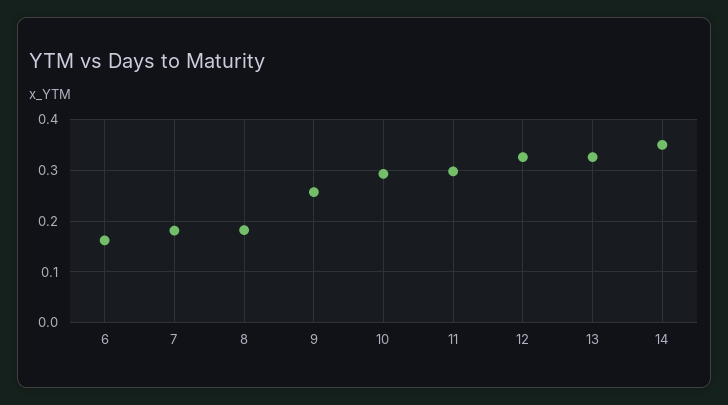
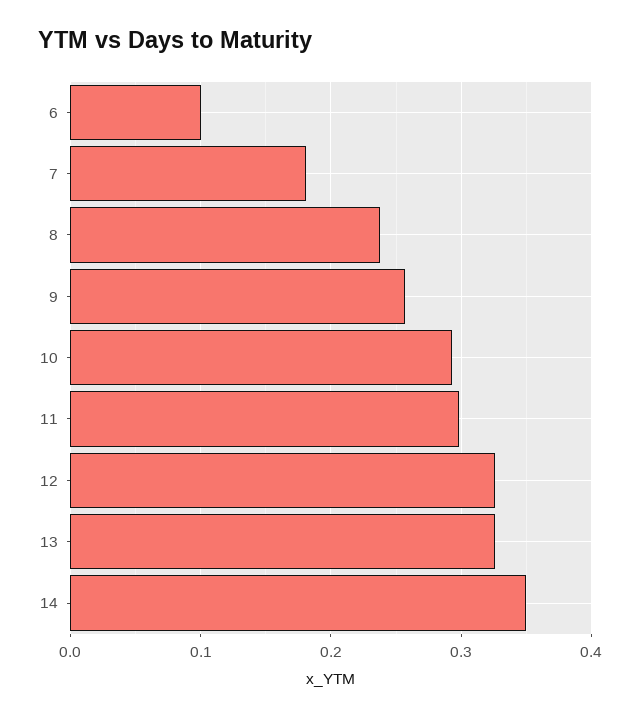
6: 0.16 -> 0.1
8: 0.18 -> 0.24

